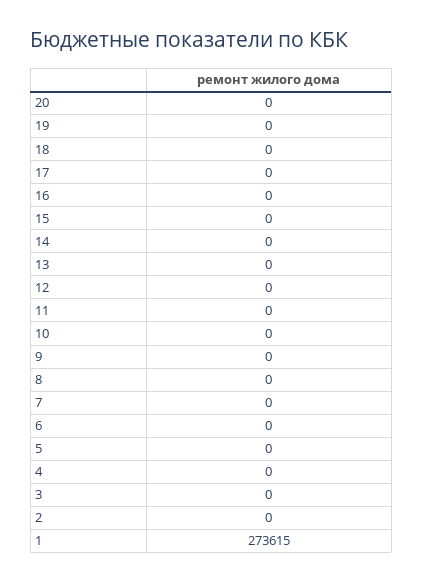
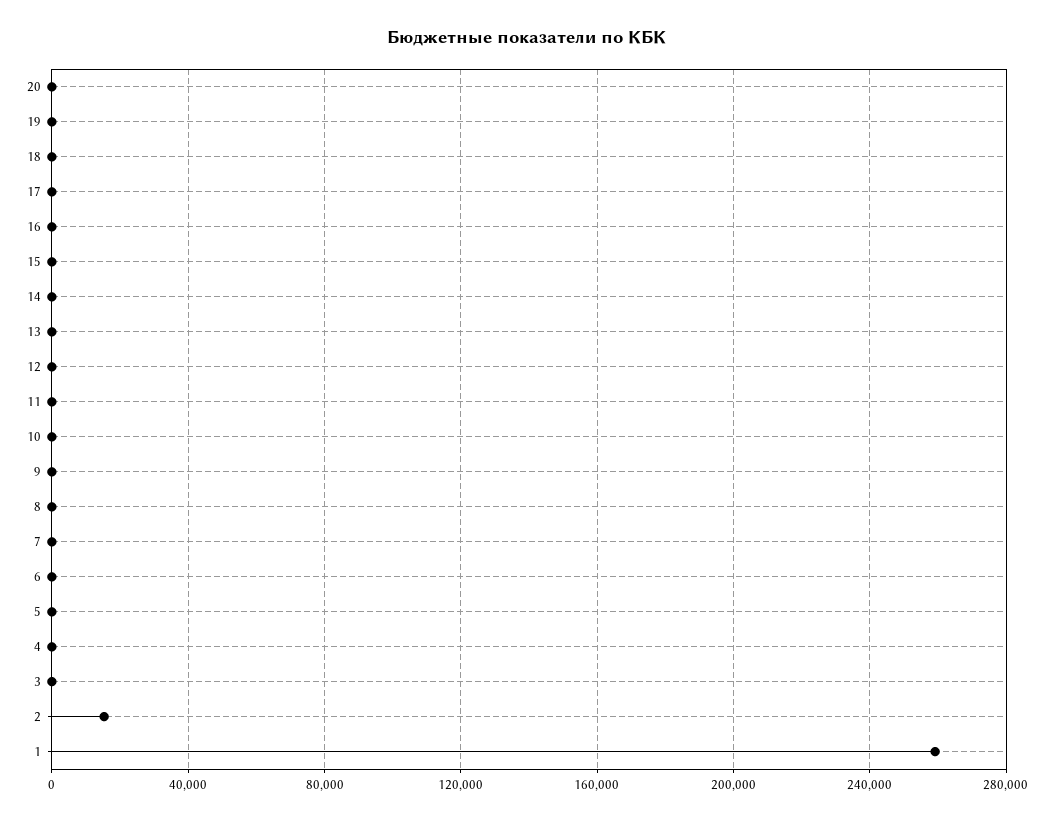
2: 0 -> 15000
1: 273615 -> 260000

